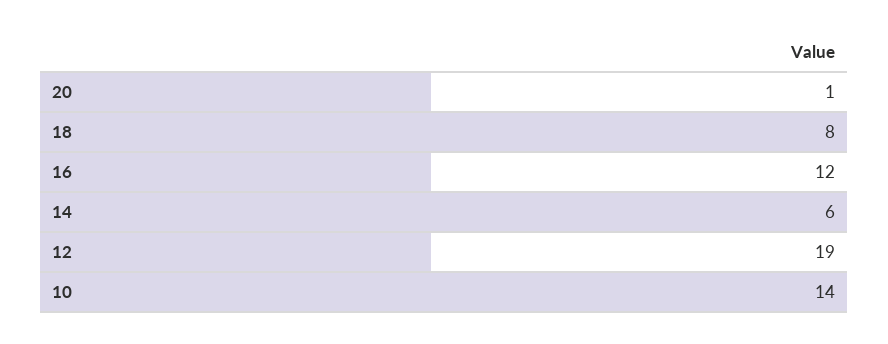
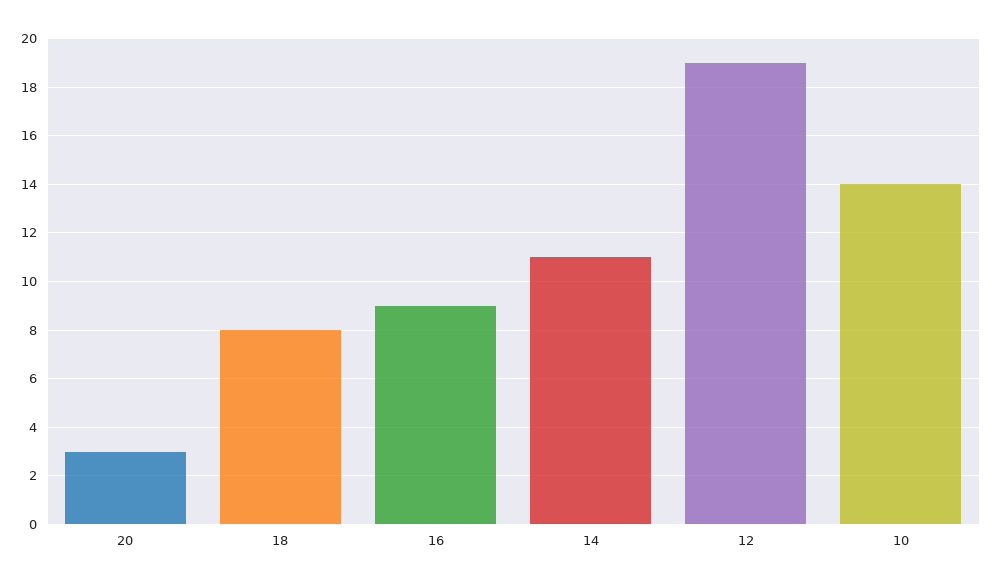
20: 1 -> 3
16: 12 -> 9
14: 6 -> 11

